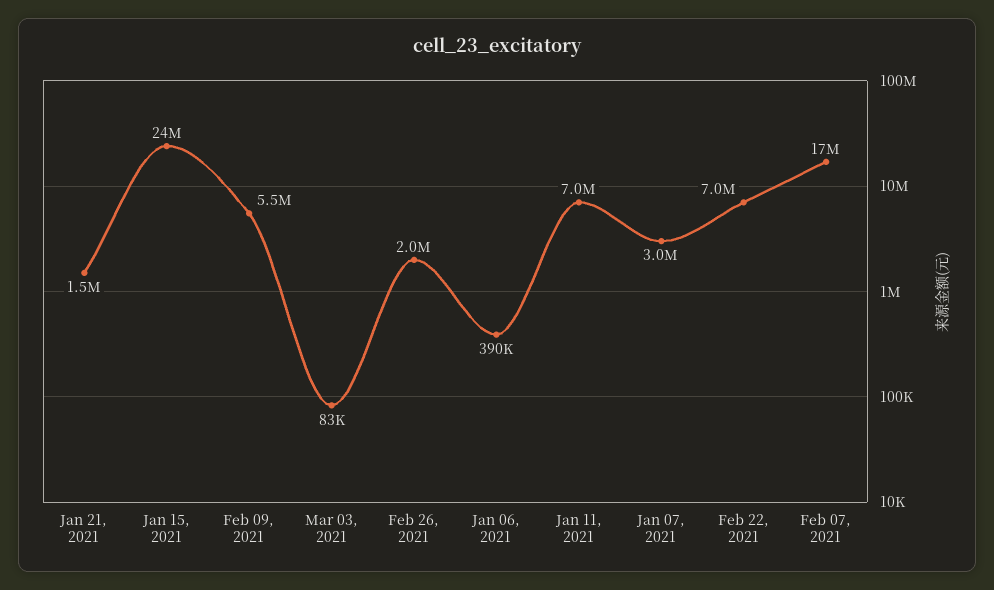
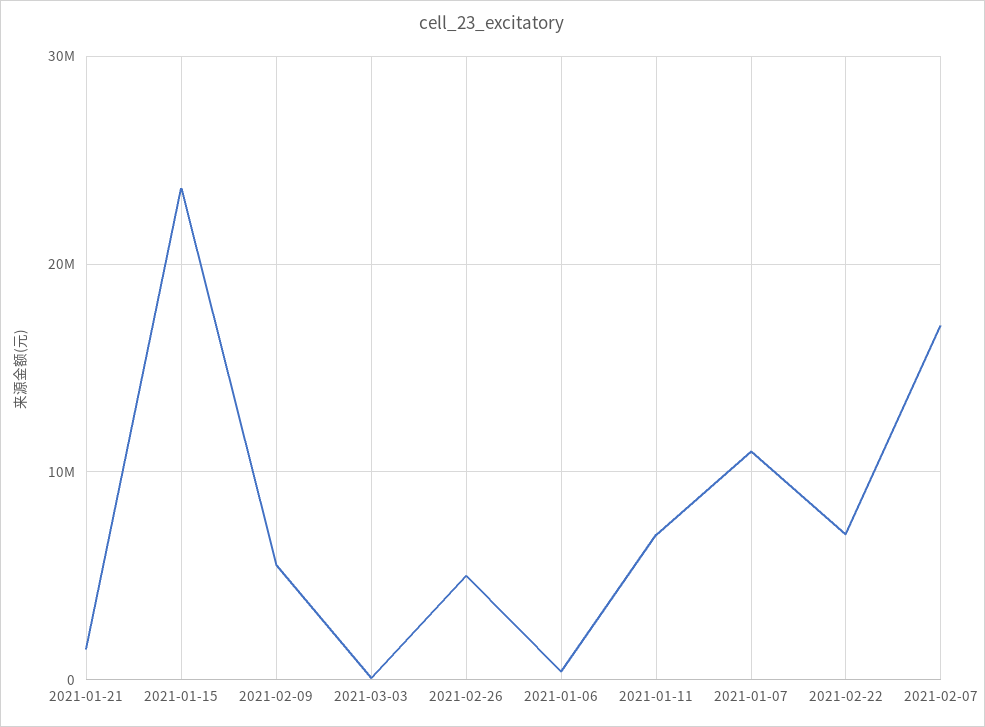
Feb 26, 2021: 2000000 -> 5000000
Jan 07, 2021: 3000000 -> 11000000

